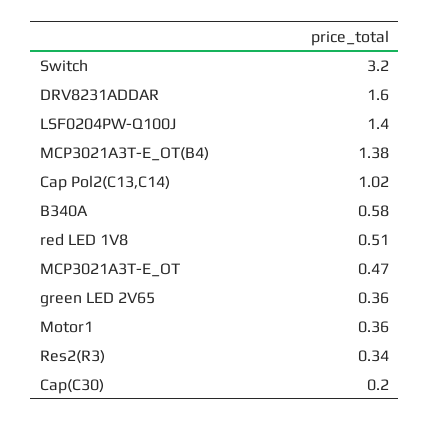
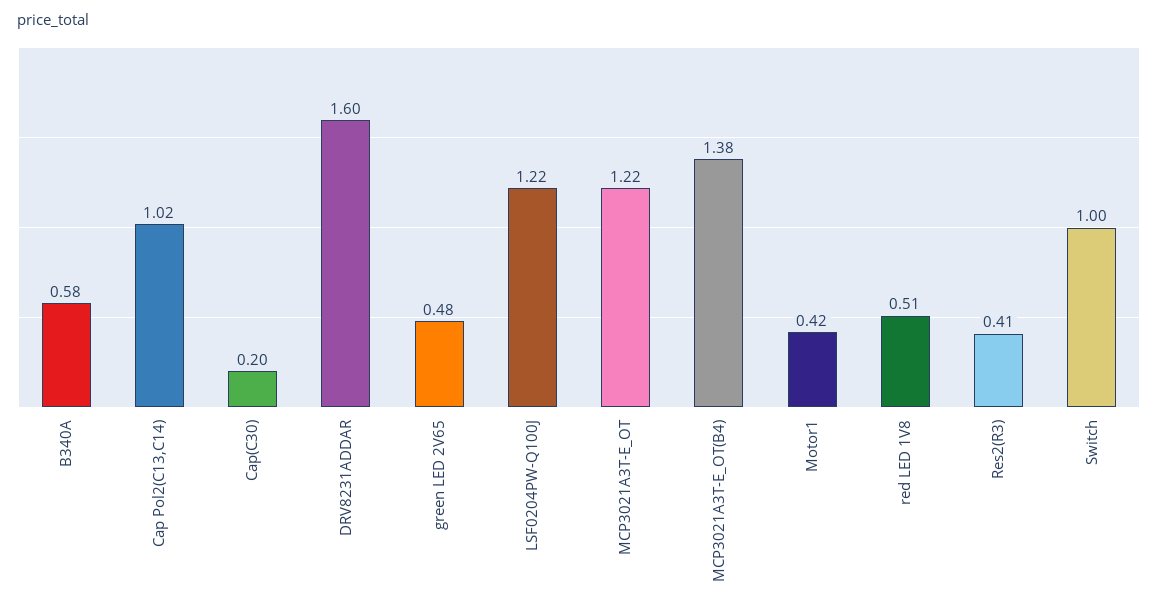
Switch: 3.2 -> 1
LSF0204PW-Q100J: 1.4 -> 1.22
MCP3021A3T-E_OT: 0.47 -> 1.22
green LED 2V65: 0.36 -> 0.48
Motor1: 0.36 -> 0.42
Res2(R3): 0.34 -> 0.41

